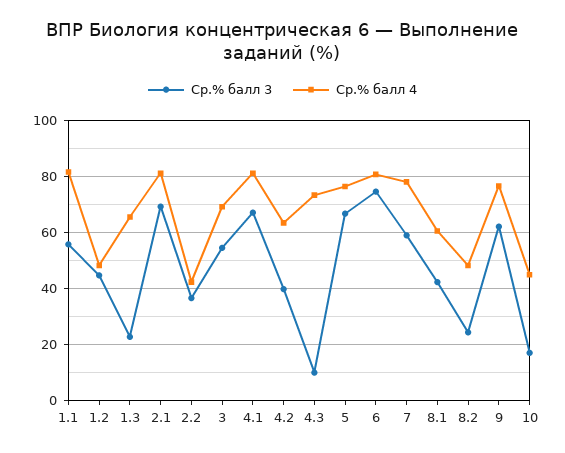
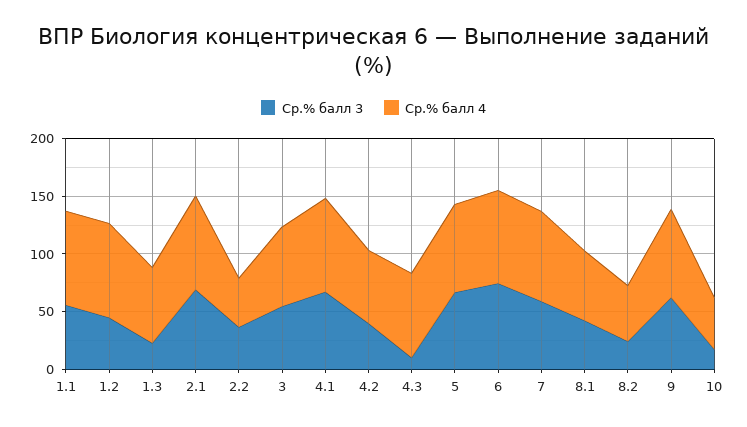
Ср.% балл 4, 1.2: 47.5 -> 80

